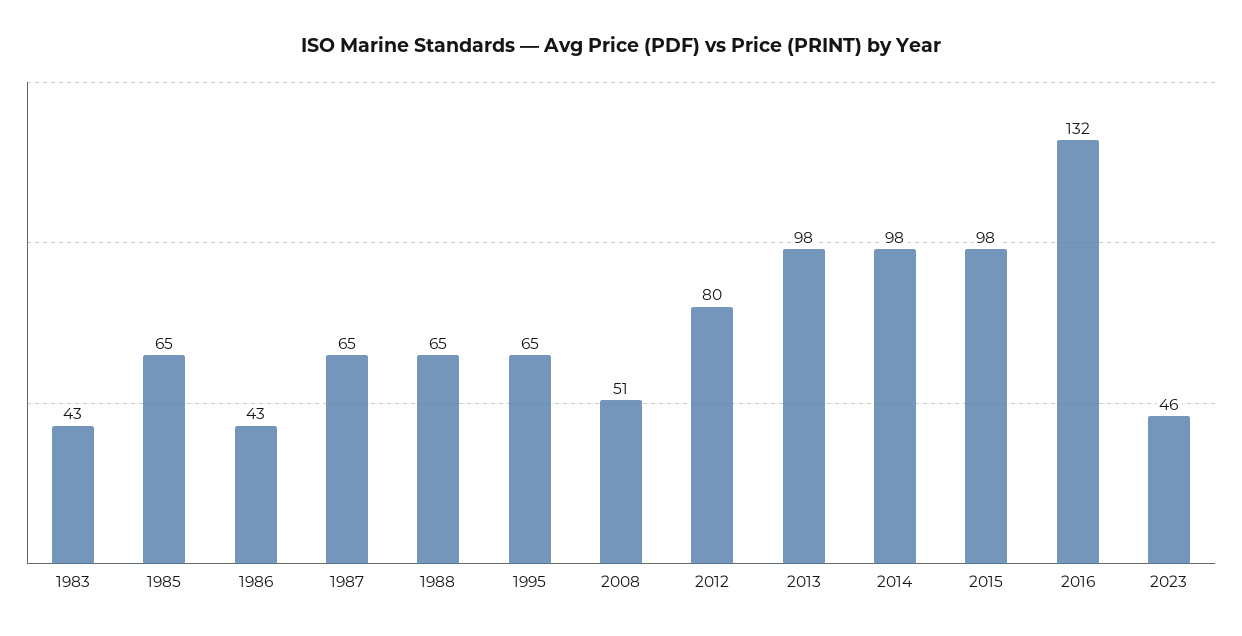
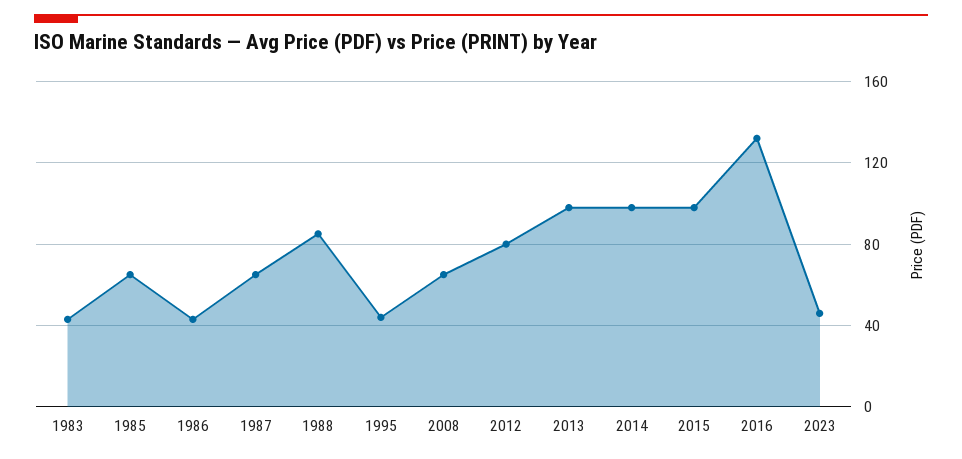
1988: 65 -> 85
1995: 65 -> 45
2008: 51 -> 65

